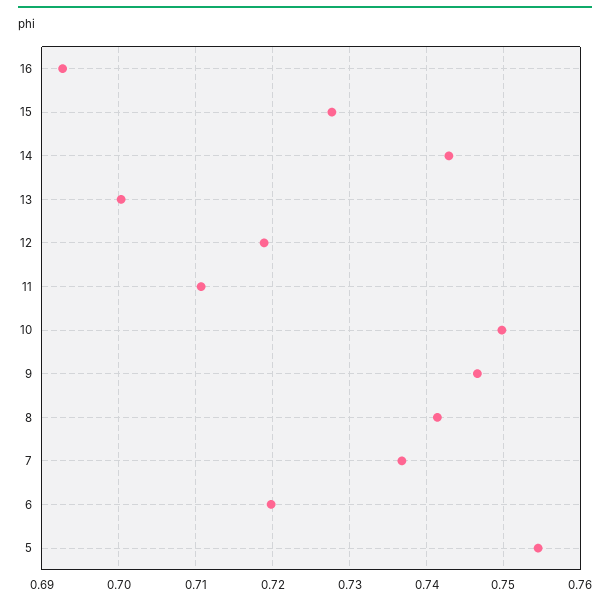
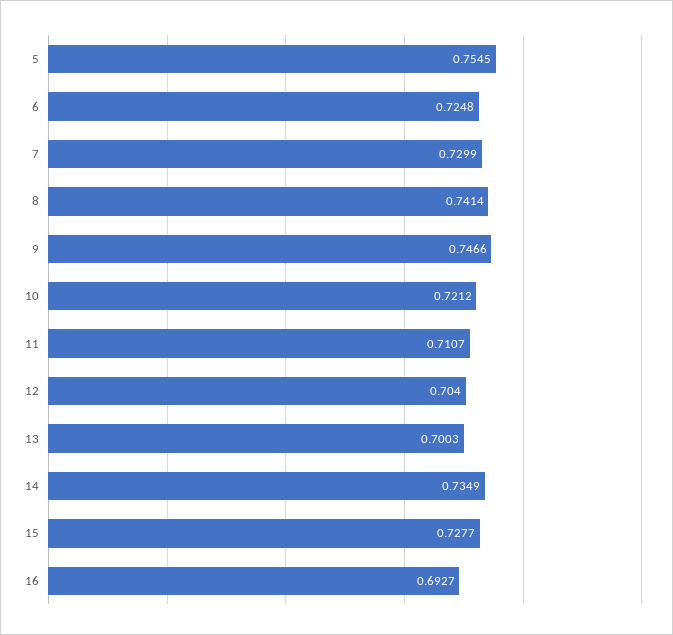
14: 0.743 -> 0.7349
12: 0.719 -> 0.704
10: 0.75 -> 0.7212
7: 0.737 -> 0.7299
6: 0.72 -> 0.7248

